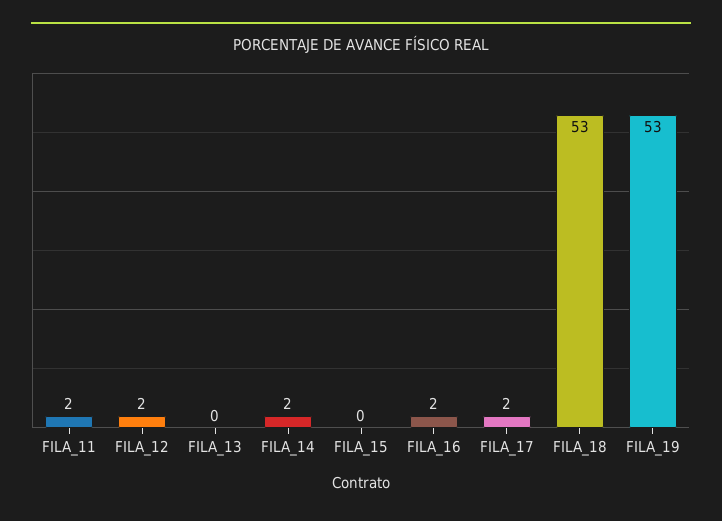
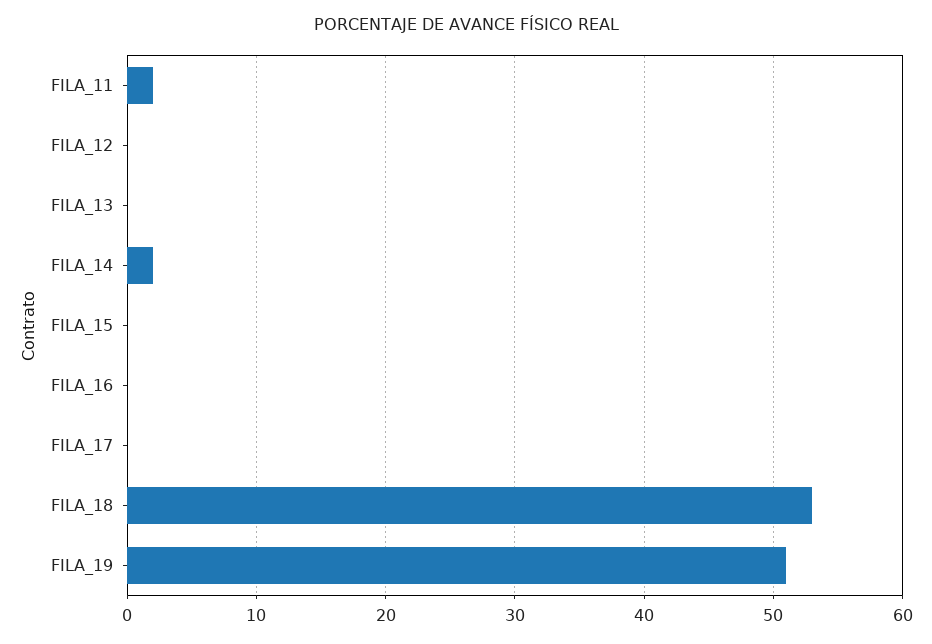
FILA_12: 2 -> 0
FILA_16: 2 -> 0
FILA_17: 2 -> 0
FILA_19: 53 -> 51

